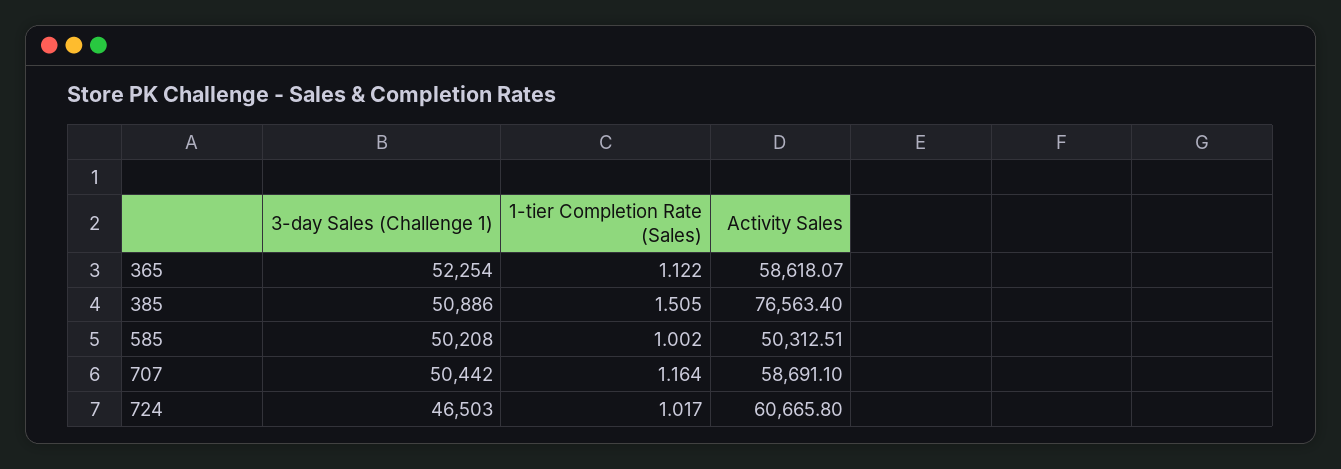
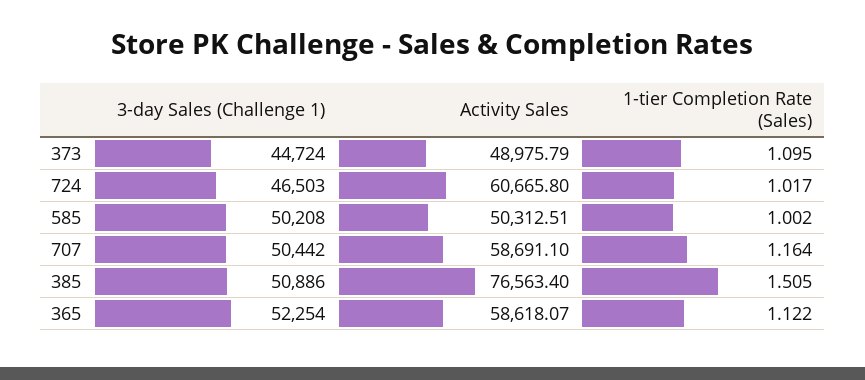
3-day Sales (Challenge 1), 373: none -> 44724
Activity Sales, 373: none -> 48975.79
1-tier Completion Rate (Sales), 373: none -> 1.095

